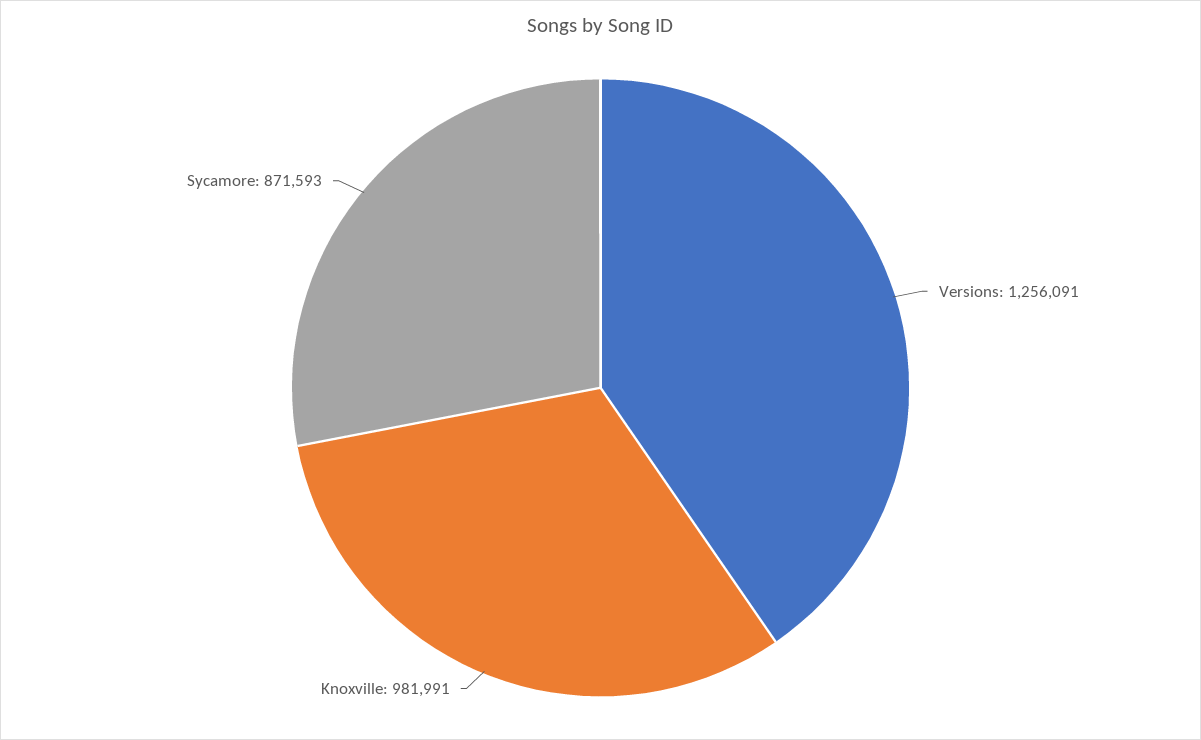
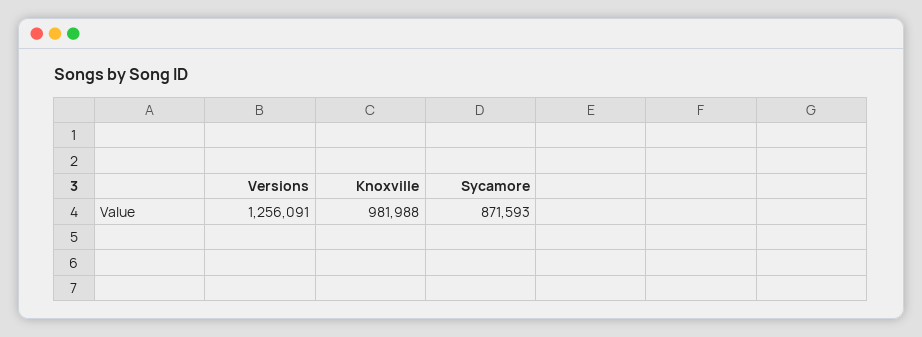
Knoxville: 981991 -> 981988

